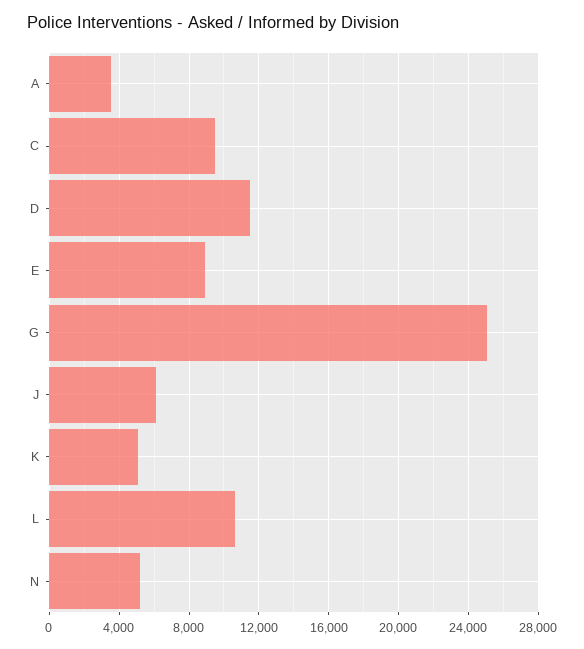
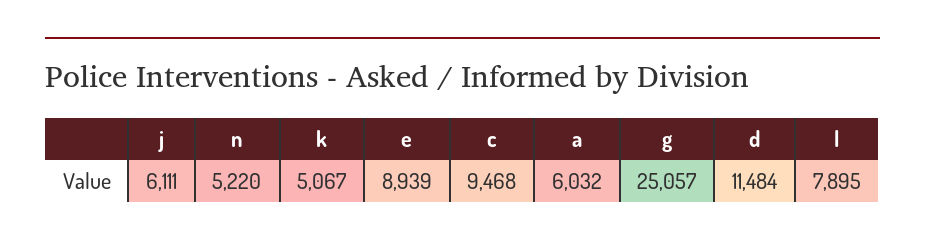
A: 3500 -> 6032
L: 10500 -> 7895

